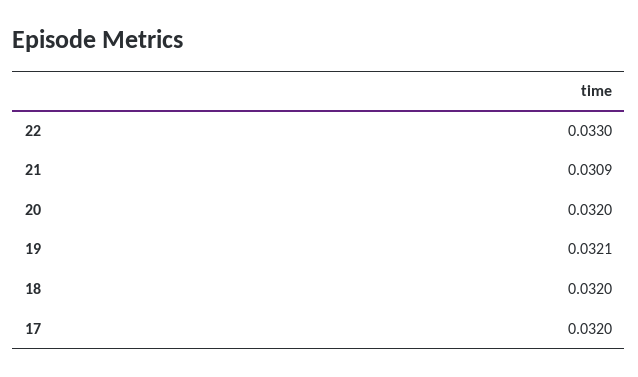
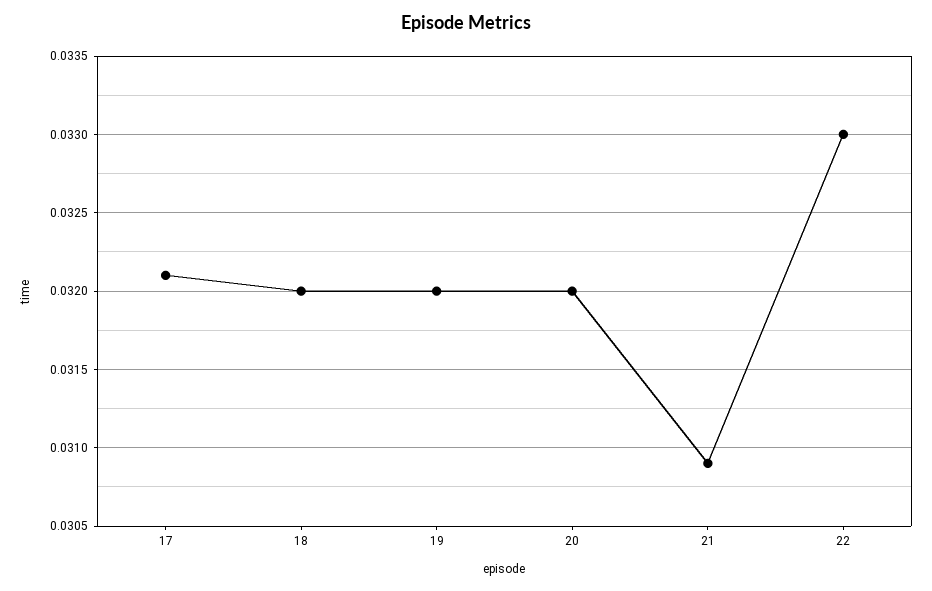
19: 0.0321 -> 0.032
17: 0.032 -> 0.0321

